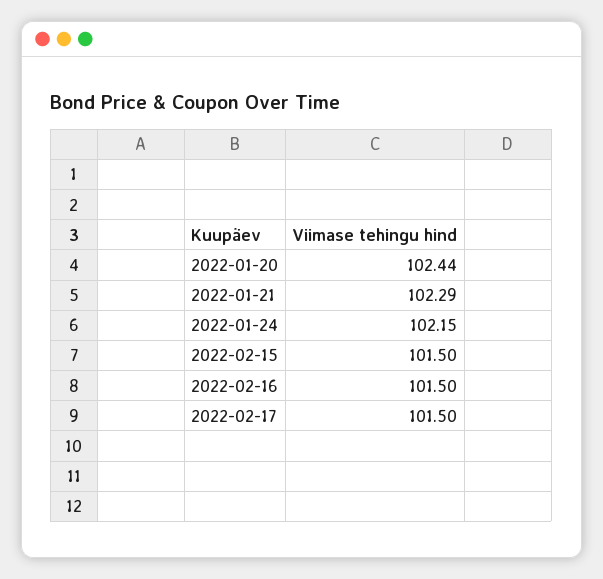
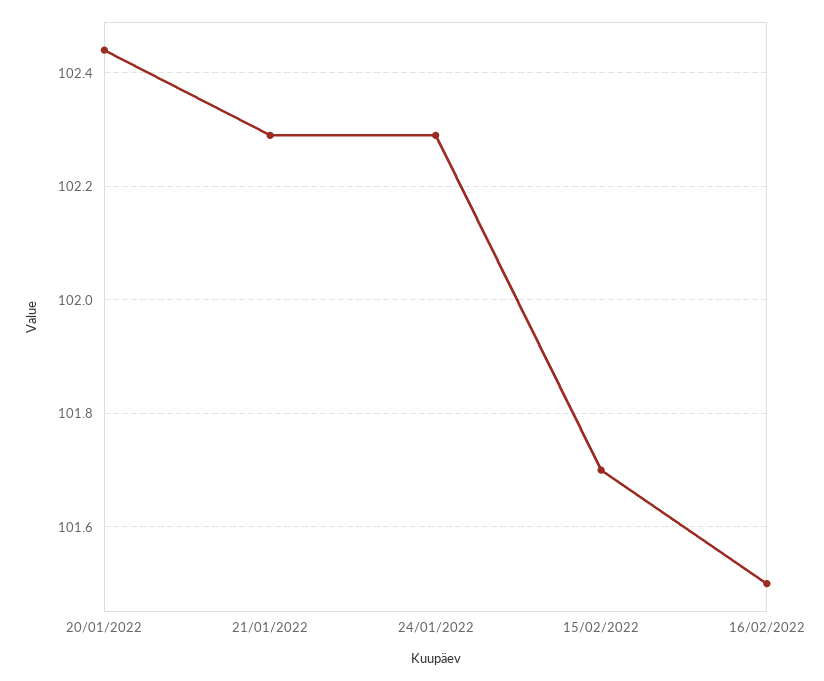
2022-01-24: 102.15 -> 102.3
2022-02-15: 101.5 -> 101.7
2022-02-17: 101.5 -> none

